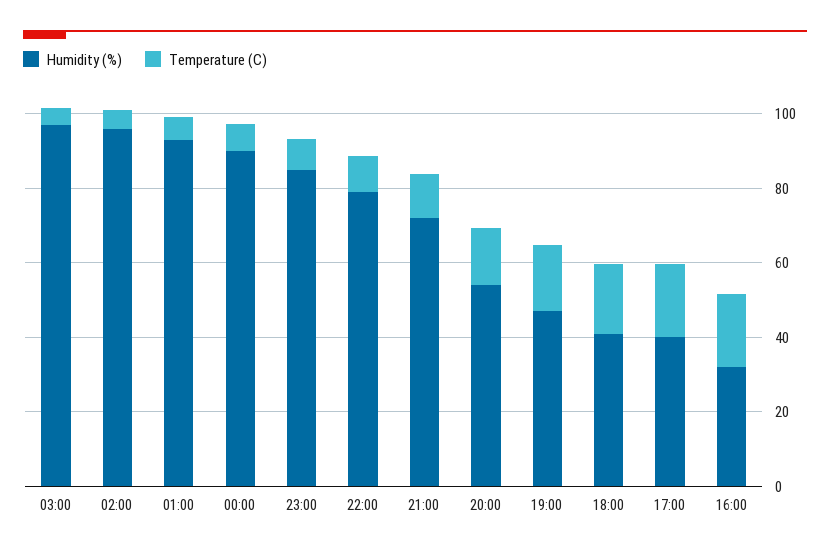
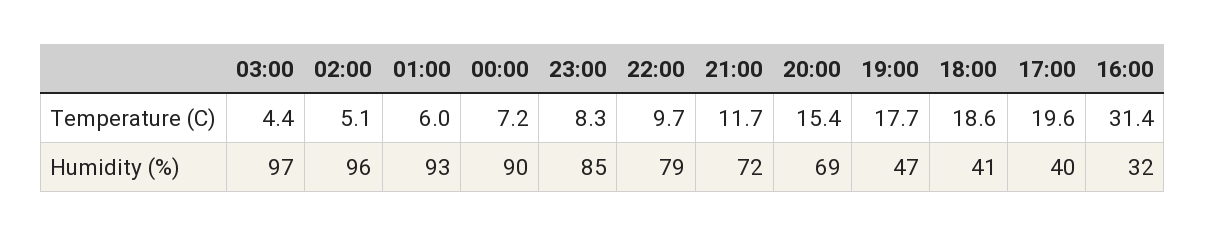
Humidity (%), 20:00: 55 -> 69
Temperature (C), 16:00: 20 -> 31.4

